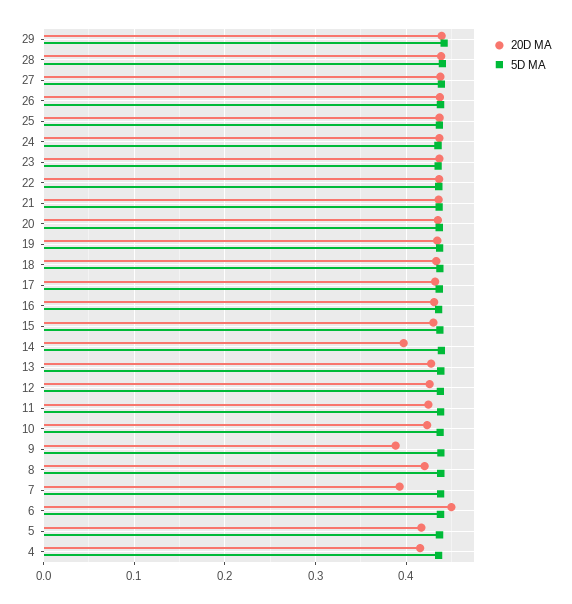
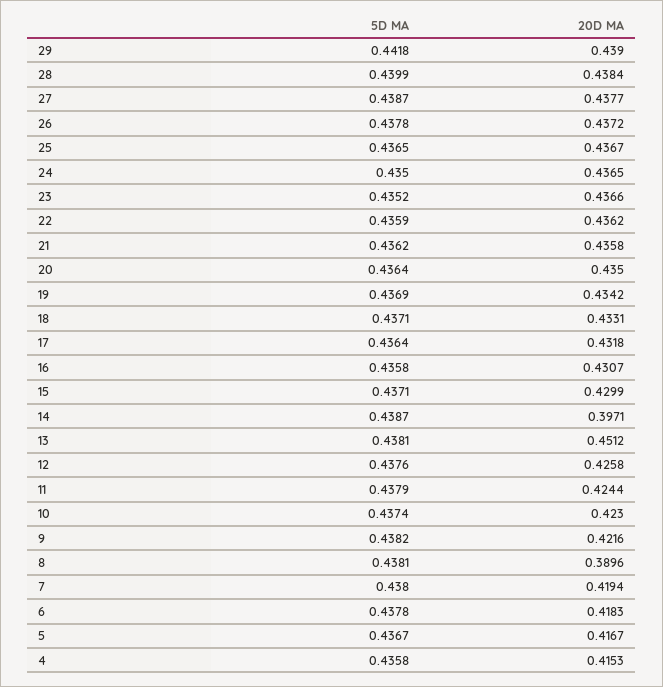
20D MA, 13: 0.43 -> 0.4512
20D MA, 9: 0.39 -> 0.4216
20D MA, 8: 0.42 -> 0.3896
20D MA, 7: 0.39 -> 0.4194
20D MA, 6: 0.45 -> 0.4183

